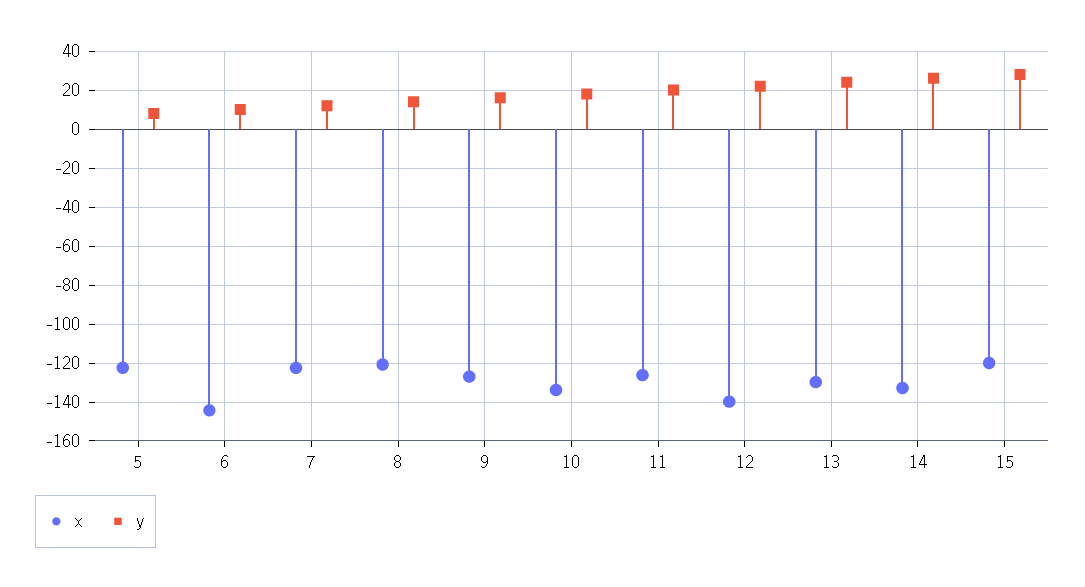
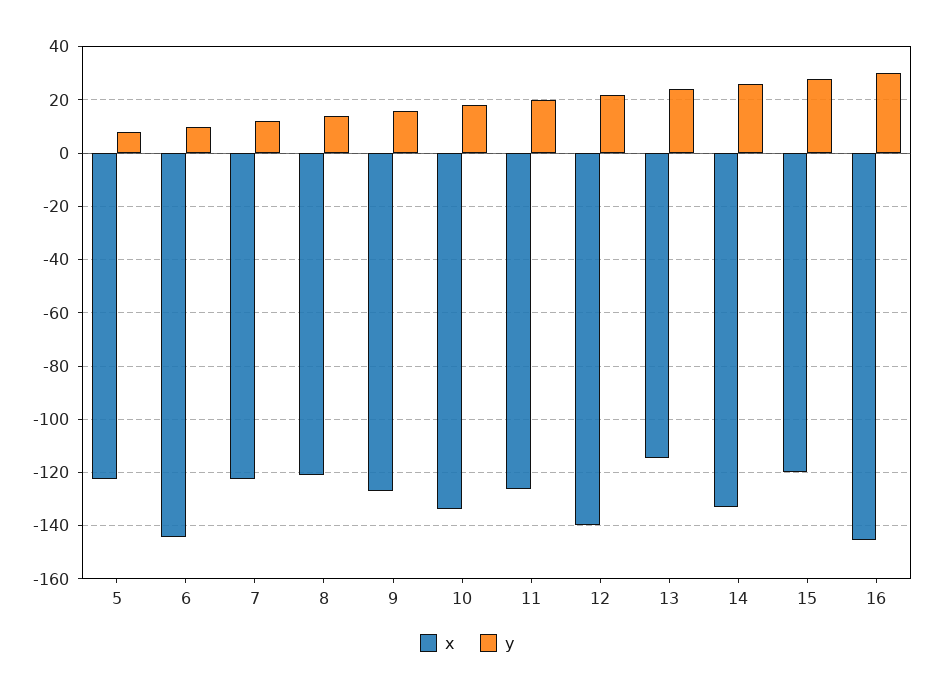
x, 13: -130 -> -115
x, 16: none -> -145
y, 16: none -> 30

